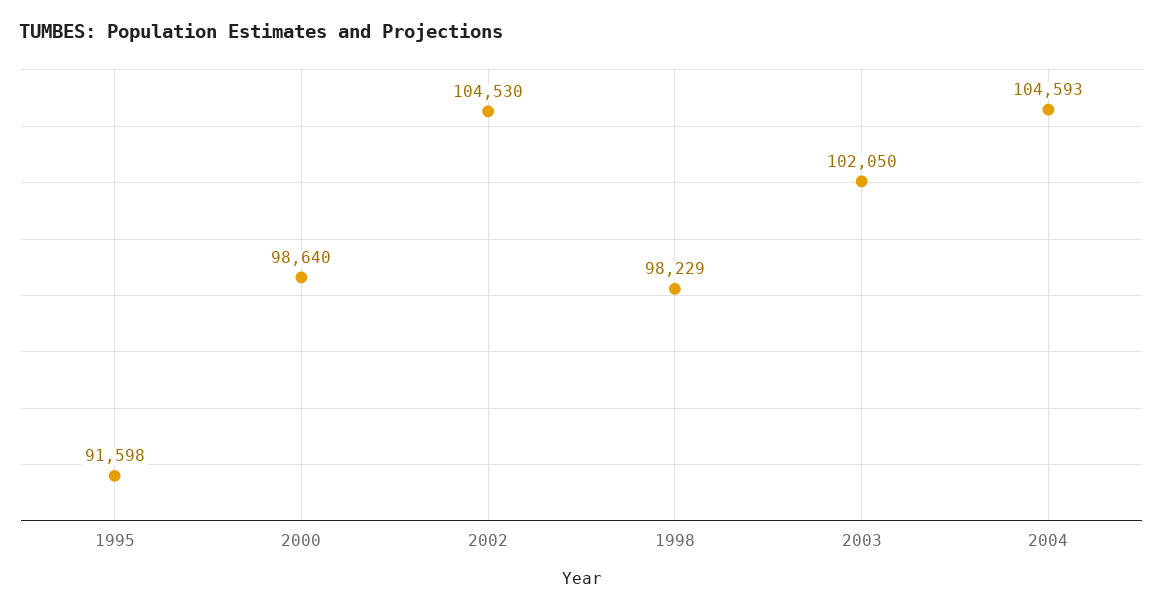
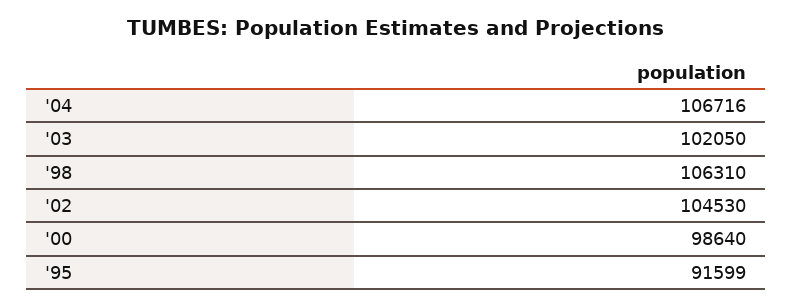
1995: 91598 -> 91599
1998: 98229 -> 106310
2004: 104593 -> 106716

